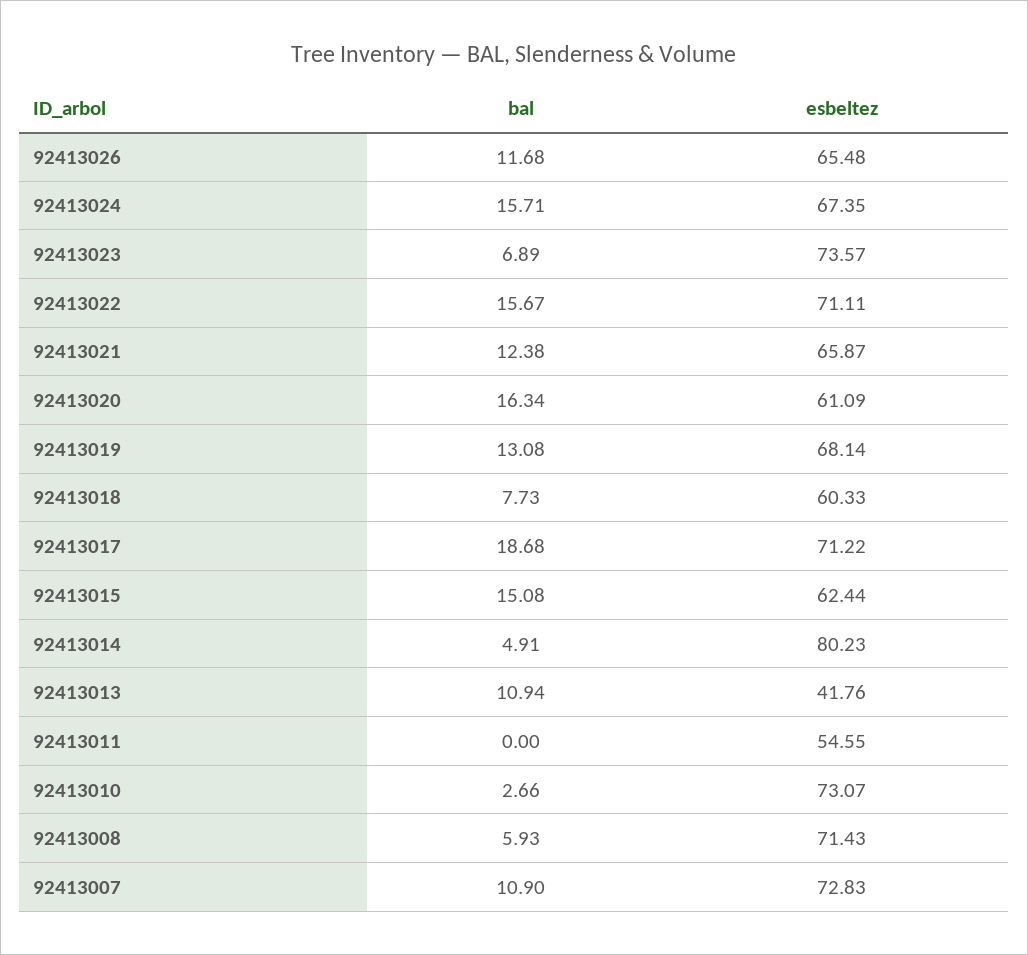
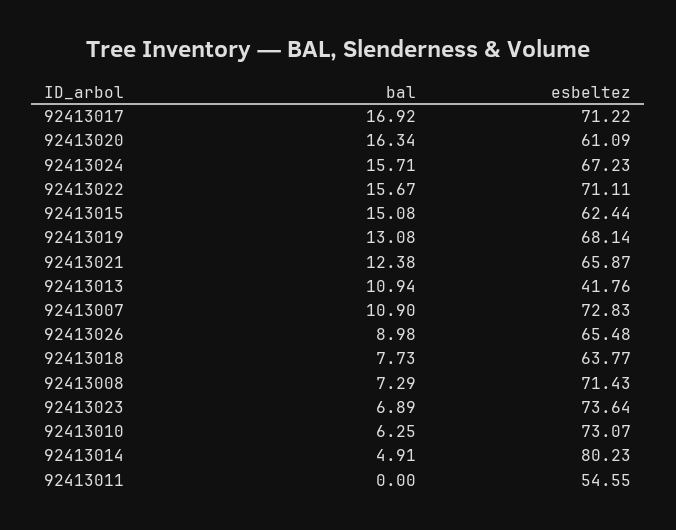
bal, 92413026: 11.68 -> 8.98
esbeltez, 92413024: 67.35 -> 67.23
esbeltez, 92413023: 73.57 -> 73.64
esbeltez, 92413018: 60.33 -> 63.77
bal, 92413017: 18.68 -> 16.92
bal, 92413010: 2.66 -> 6.25
bal, 92413008: 5.93 -> 7.29

